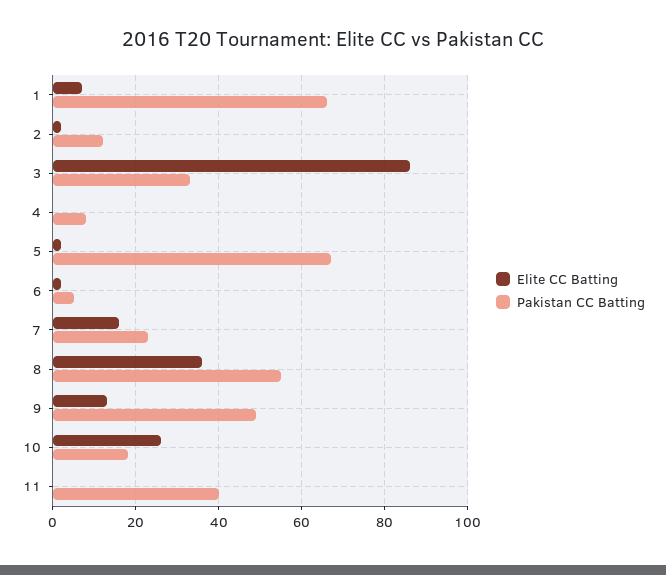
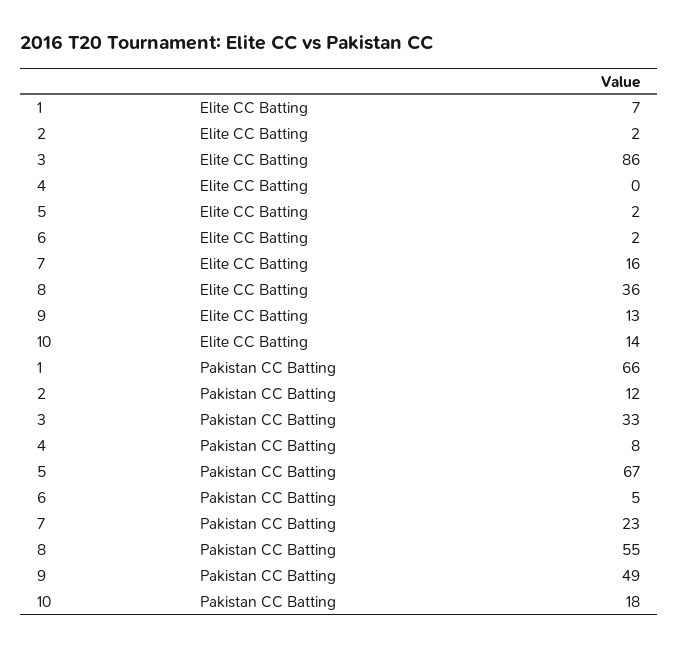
Elite CC Batting, 10: 25 -> 14
Elite CC Batting, 11: 0 -> none
Pakistan CC Batting, 11: 40 -> none

